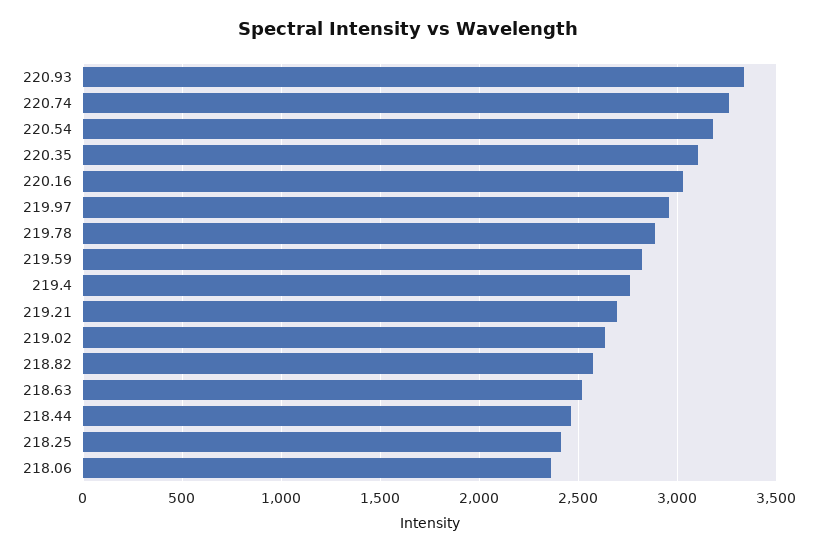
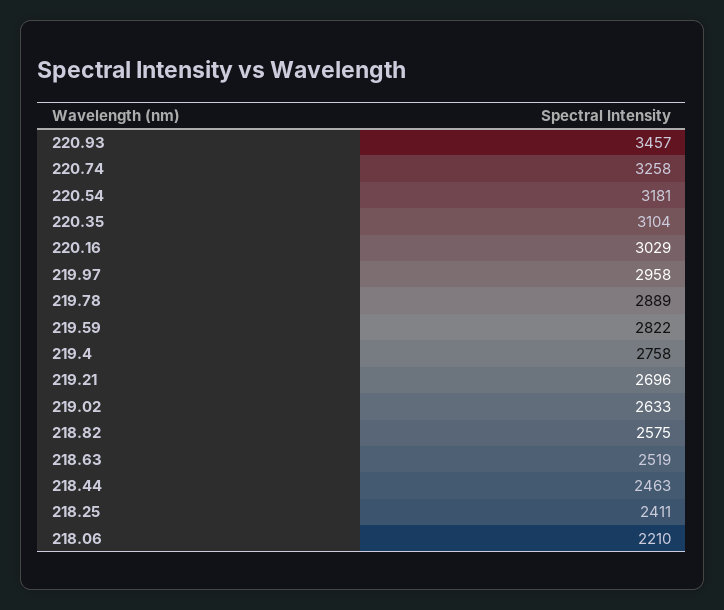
220.93: 3350 -> 3457
218.06: 2350 -> 2210

